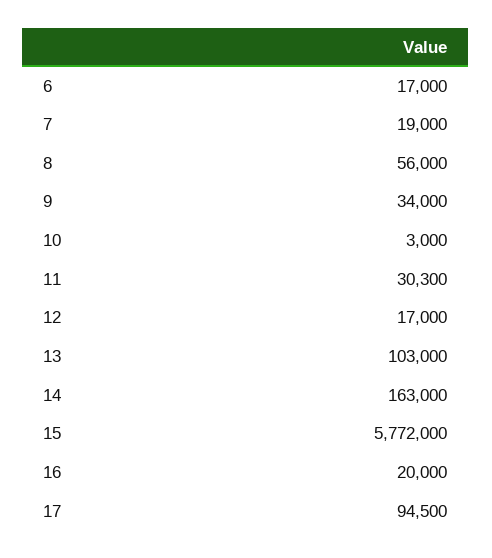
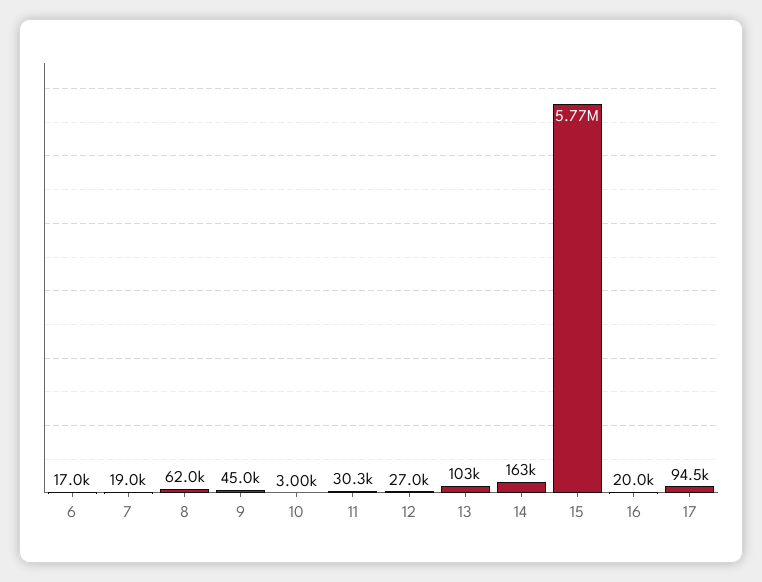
8: 56000 -> 62000
9: 34000 -> 45000
12: 17000 -> 27000

